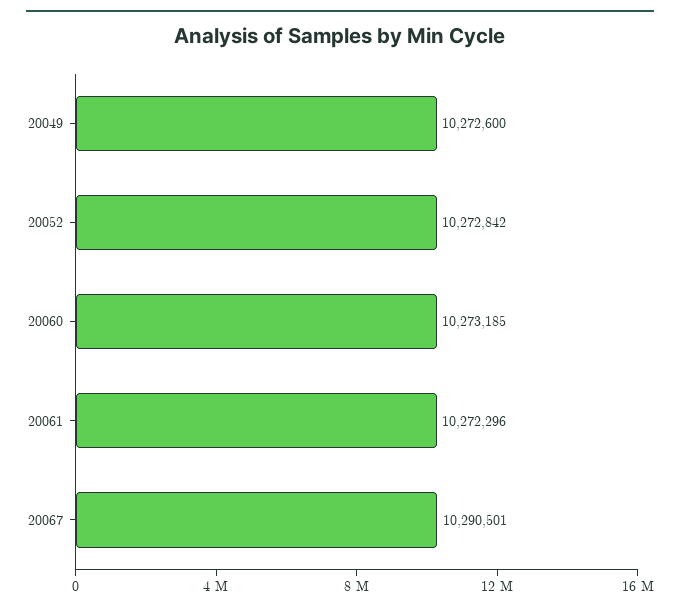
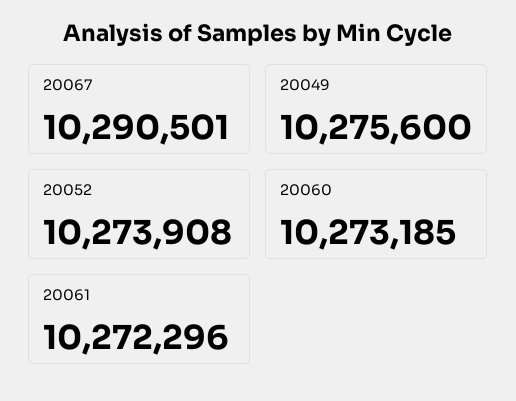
20049: 10272600 -> 10275600
20052: 10272842 -> 10273908

